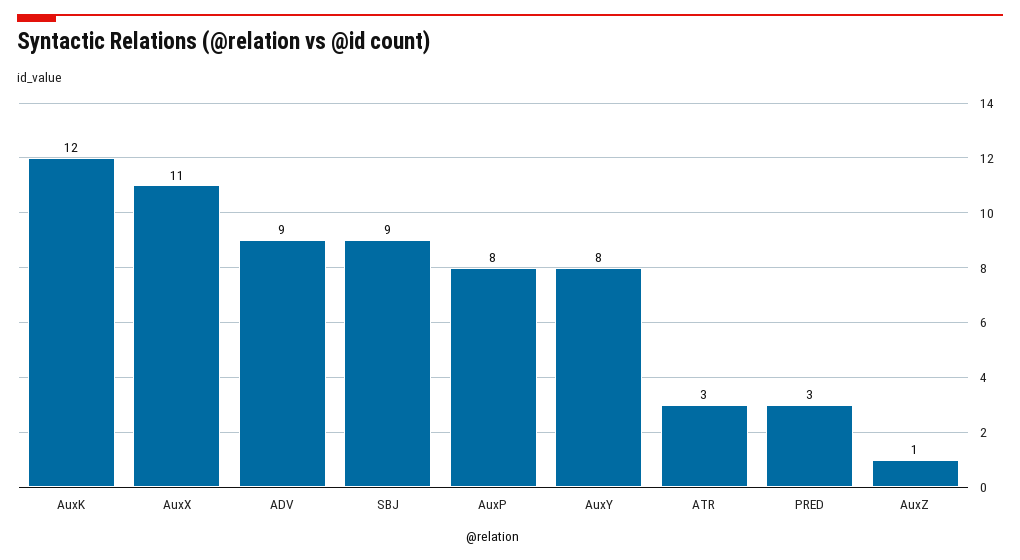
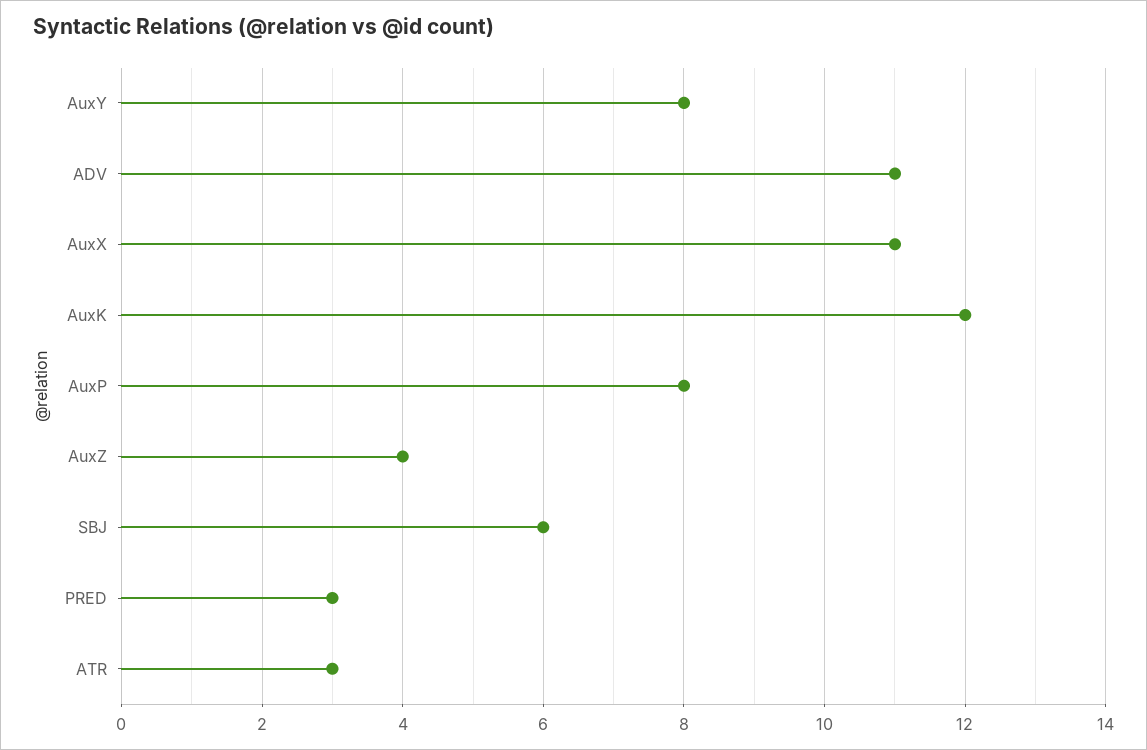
ADV: 9 -> 11
SBJ: 9 -> 6
AuxZ: 1 -> 4

